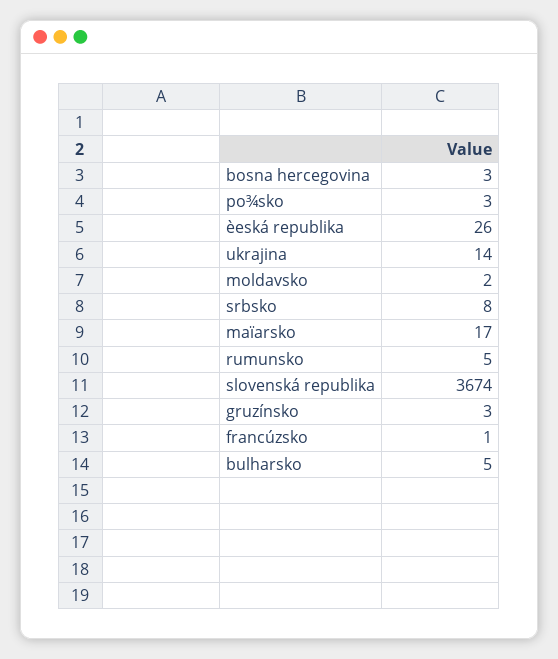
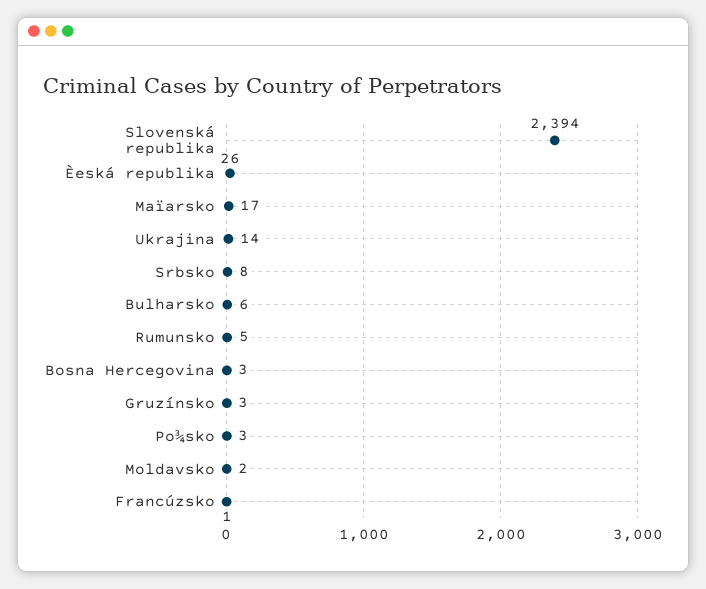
slovenská republika: 3674 -> 2394
bulharsko: 5 -> 6

